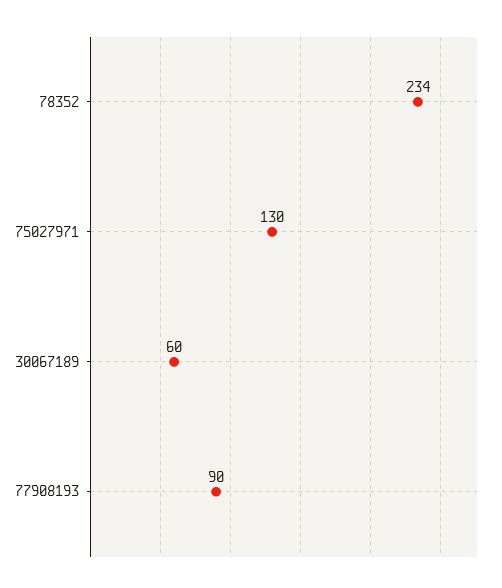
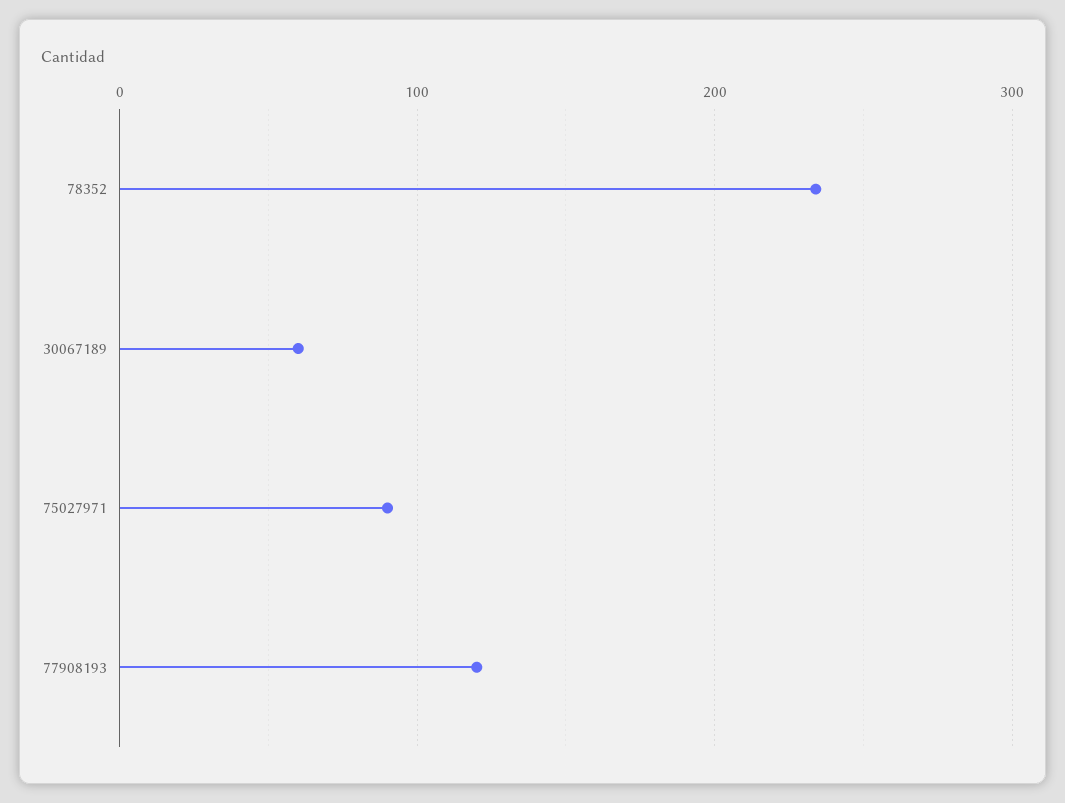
75027971: 130 -> 90
77908193: 90 -> 120

